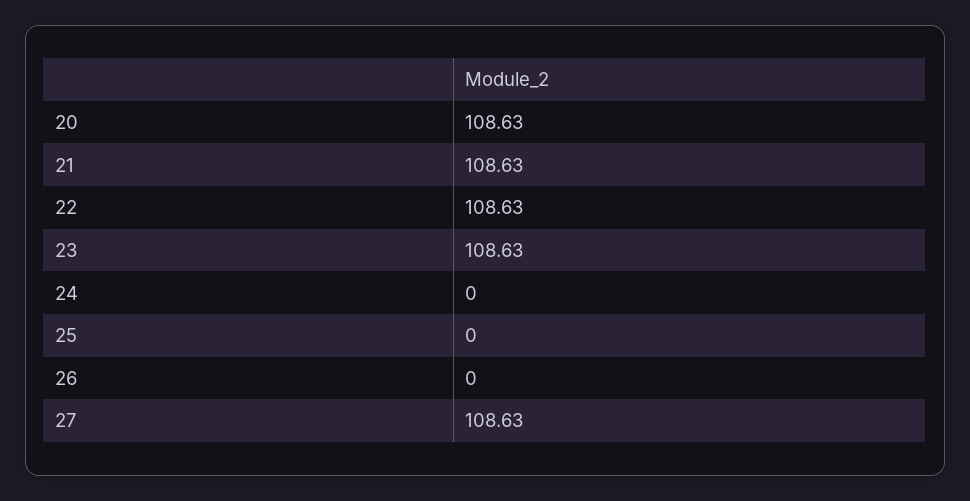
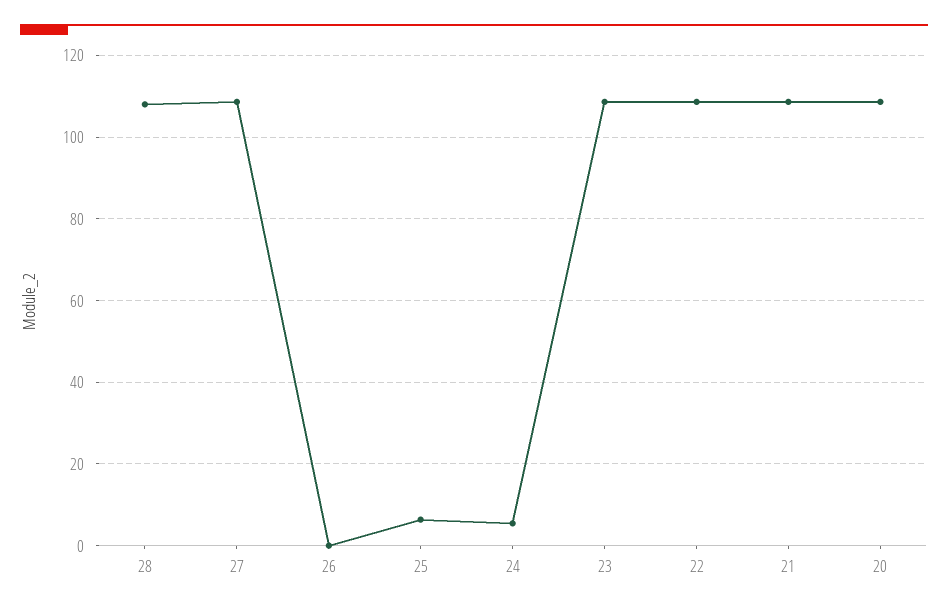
24: 0 -> 6
25: 0 -> 6
28: none -> 108

